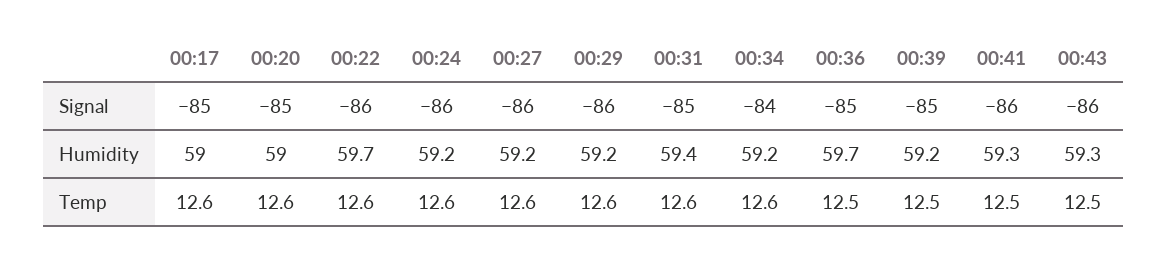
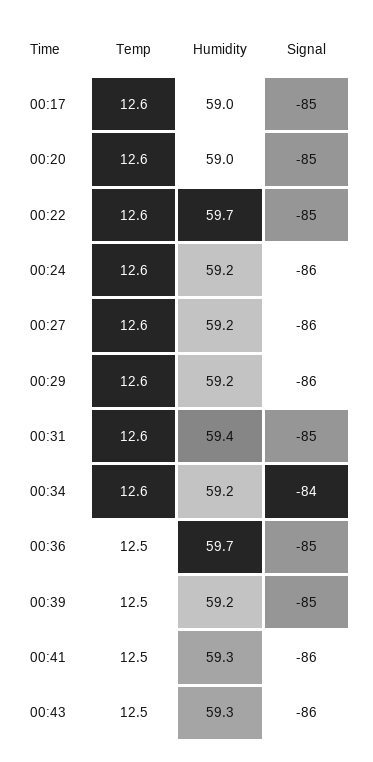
00:22, Signal: -86 -> -85

